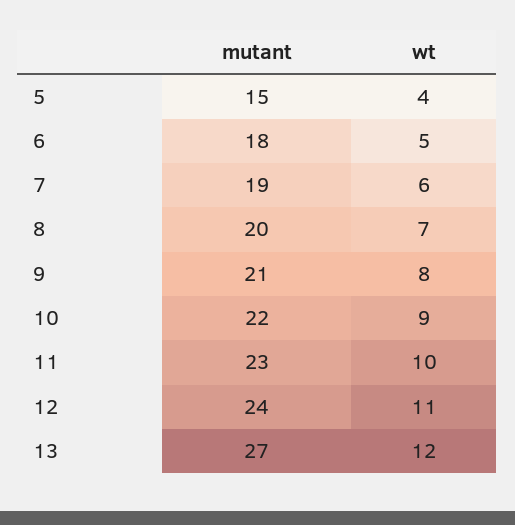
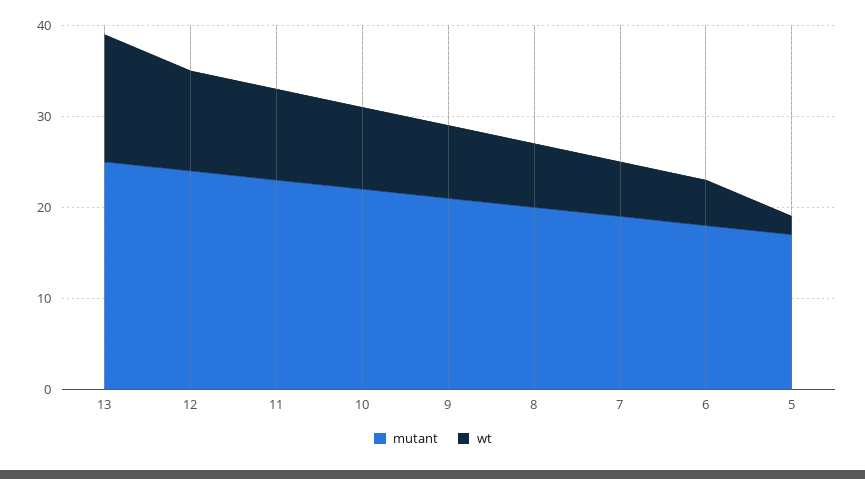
mutant, 5: 15 -> 17
wt, 5: 4 -> 2
mutant, 13: 27 -> 25
wt, 13: 12 -> 14

